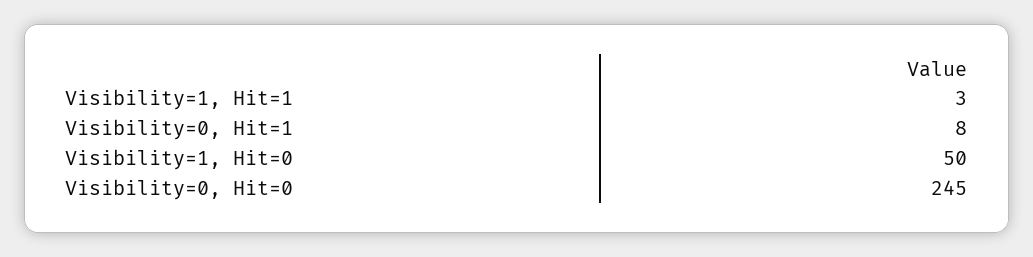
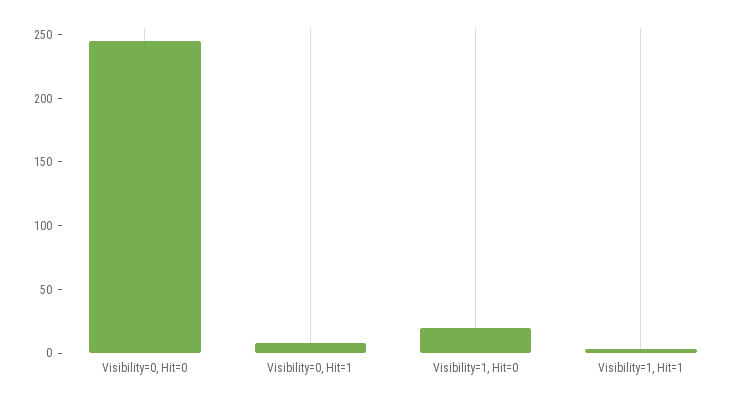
Visibility=1, Hit=0: 50 -> 20

